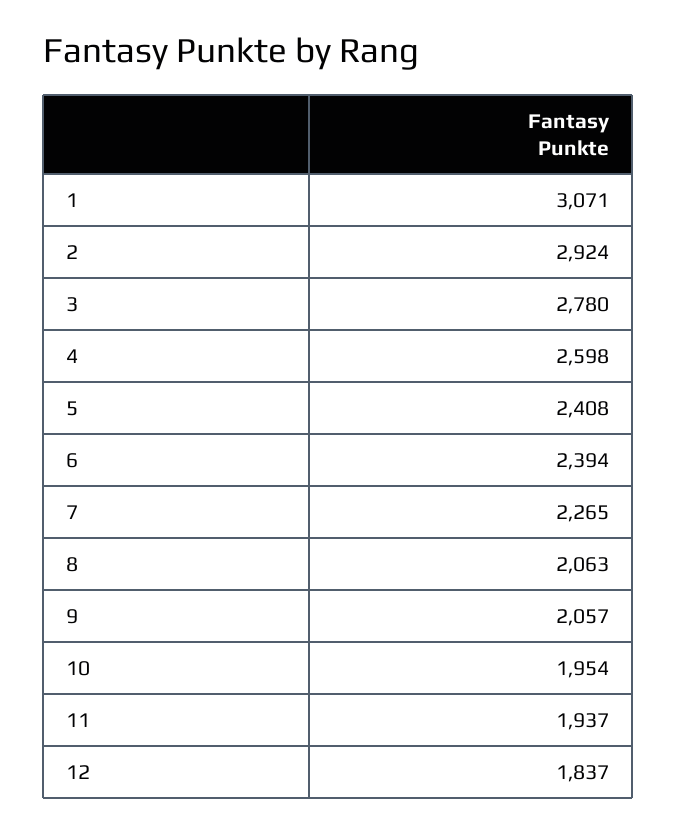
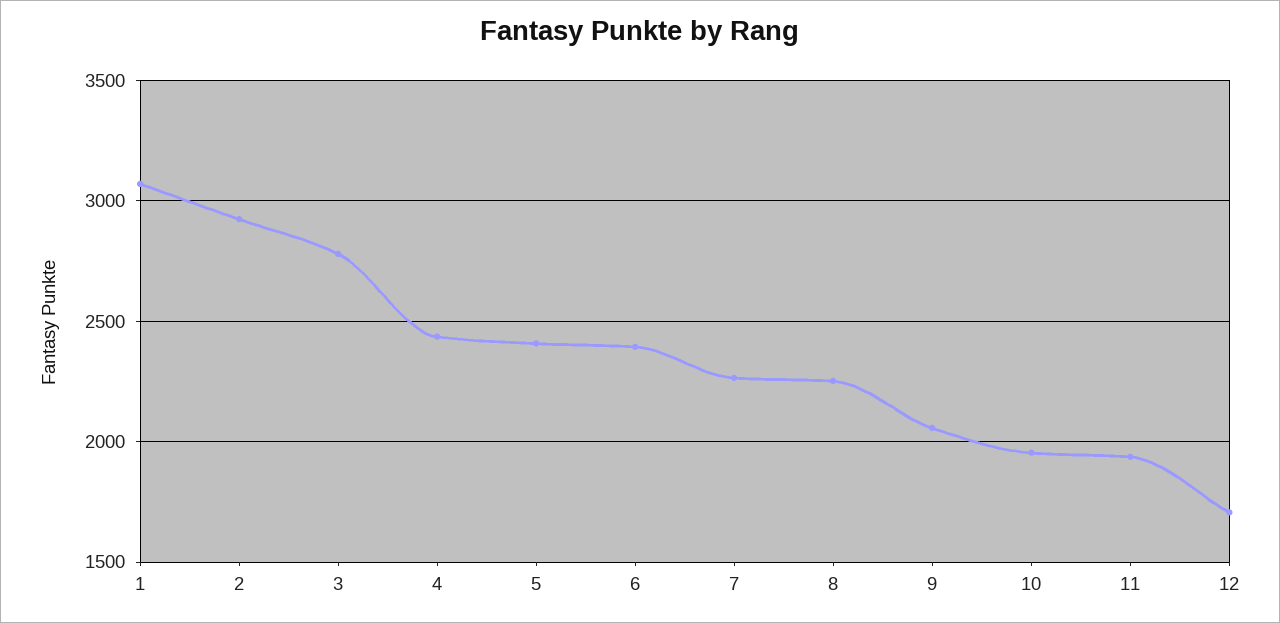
4: 2598 -> 2450
8: 2063 -> 2250
12: 1837 -> 1700

